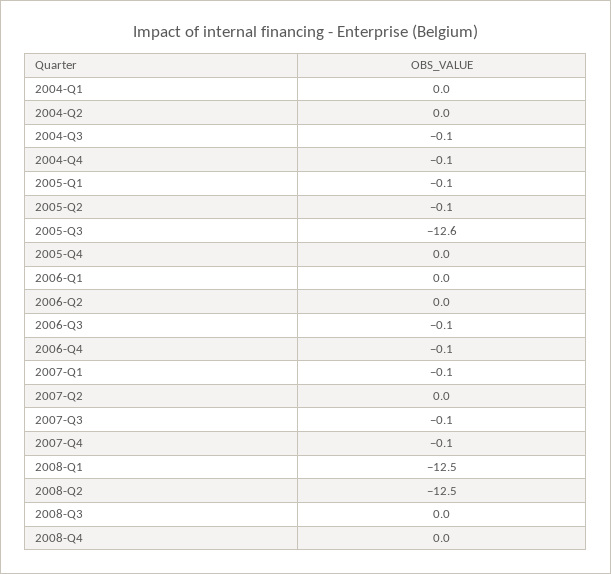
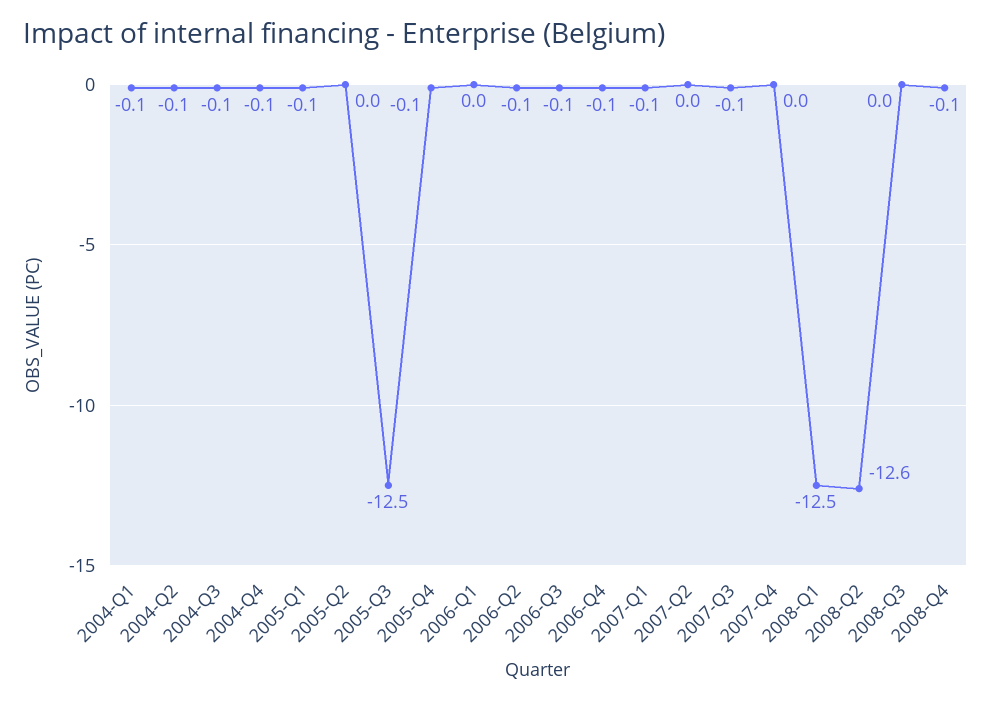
2004-Q1: 0 -> -0.1
2004-Q2: 0 -> -0.1
2005-Q2: -0.1 -> 0
2005-Q3: -12.6 -> -12.5
2005-Q4: 0 -> -0.1
2006-Q2: 0 -> -0.1
2007-Q4: -0.1 -> 0
2008-Q2: -12.5 -> -12.6
2008-Q4: 0 -> -0.1

